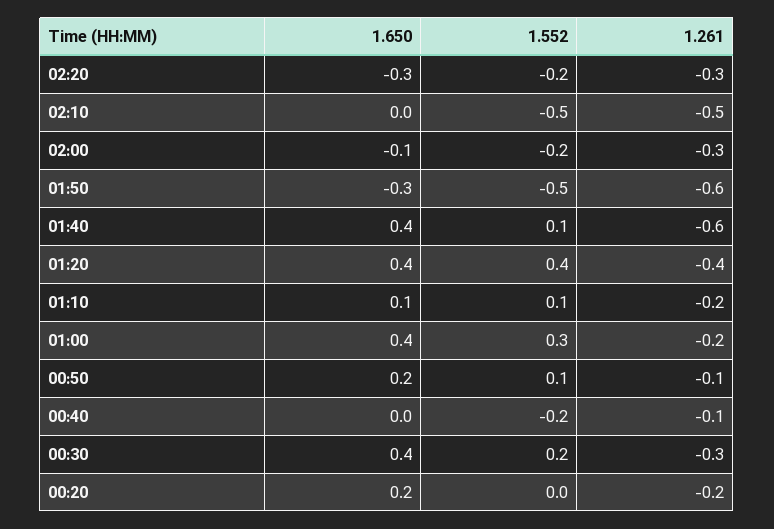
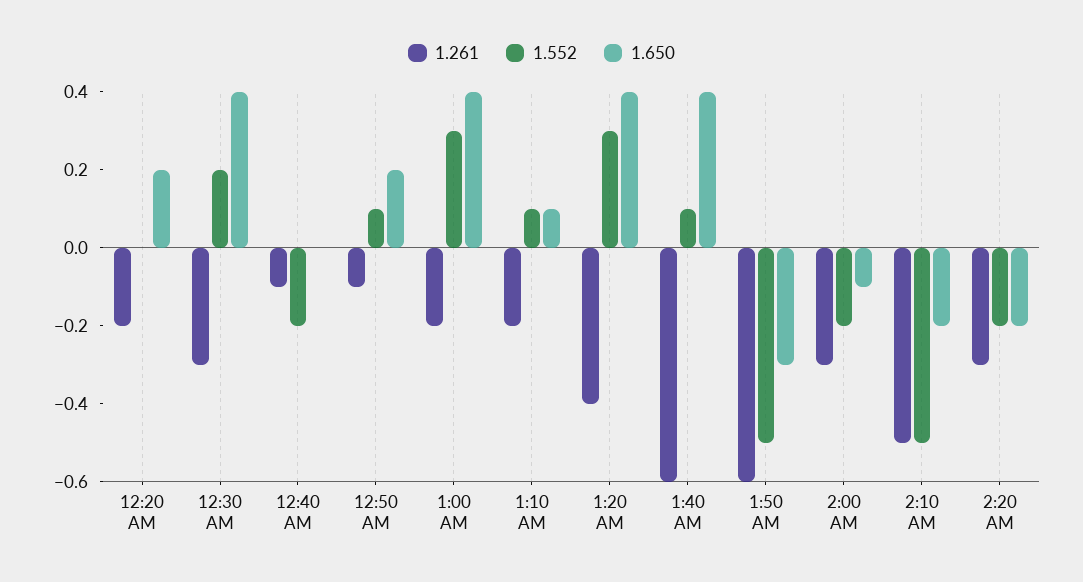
1.650, 02:20: -0.3 -> -0.2
1.650, 02:10: 0 -> -0.2
1.552, 01:20: 0.4 -> 0.3

